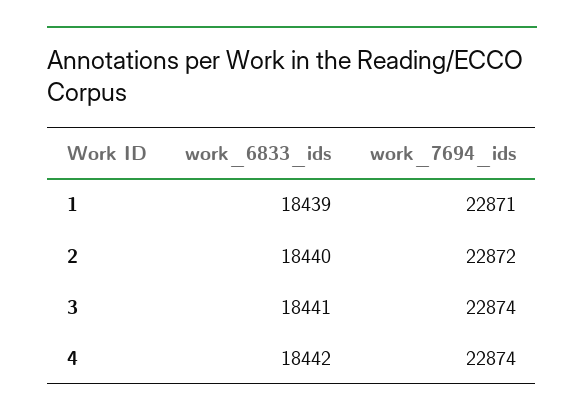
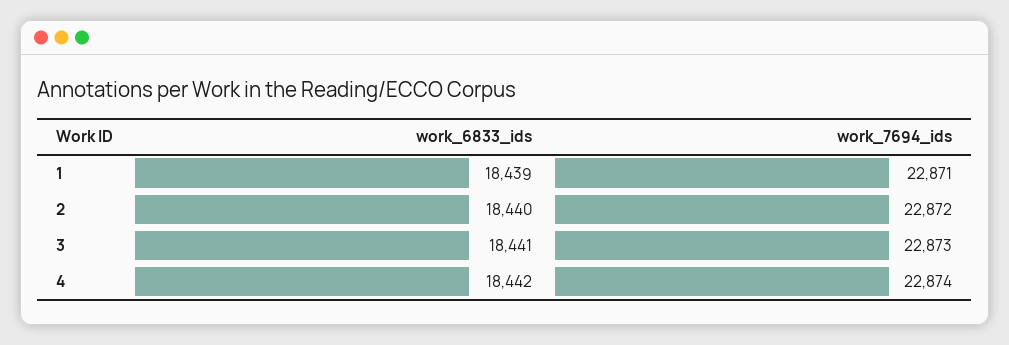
work_7694_ids, 3: 22874 -> 22873

